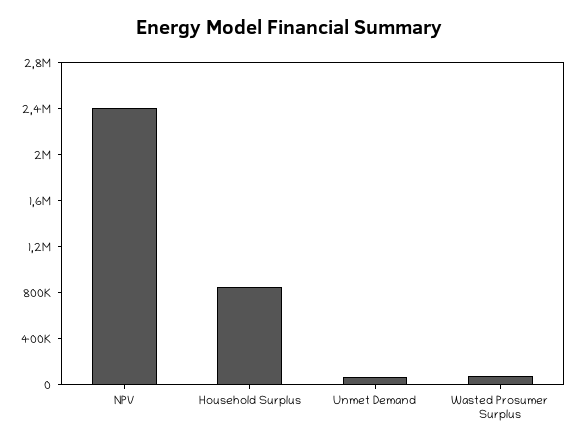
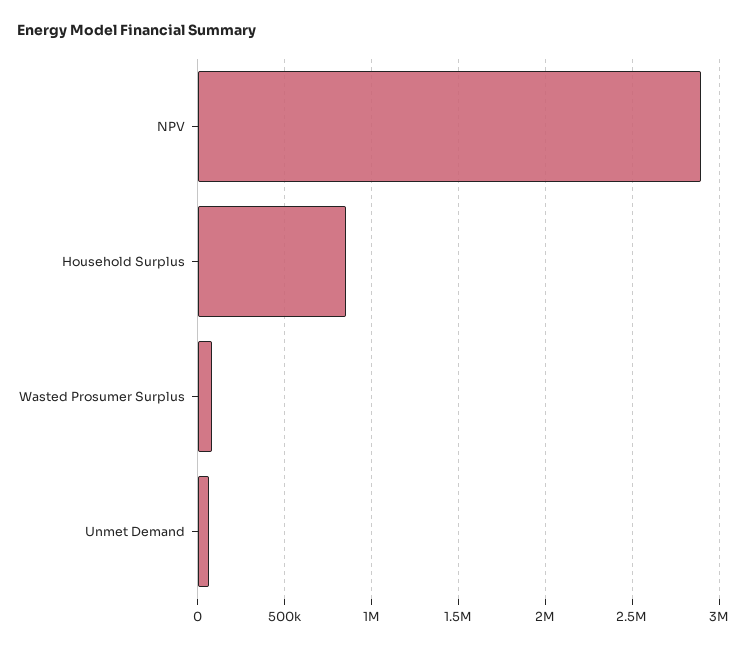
NPV: 2400000 -> 2900000

